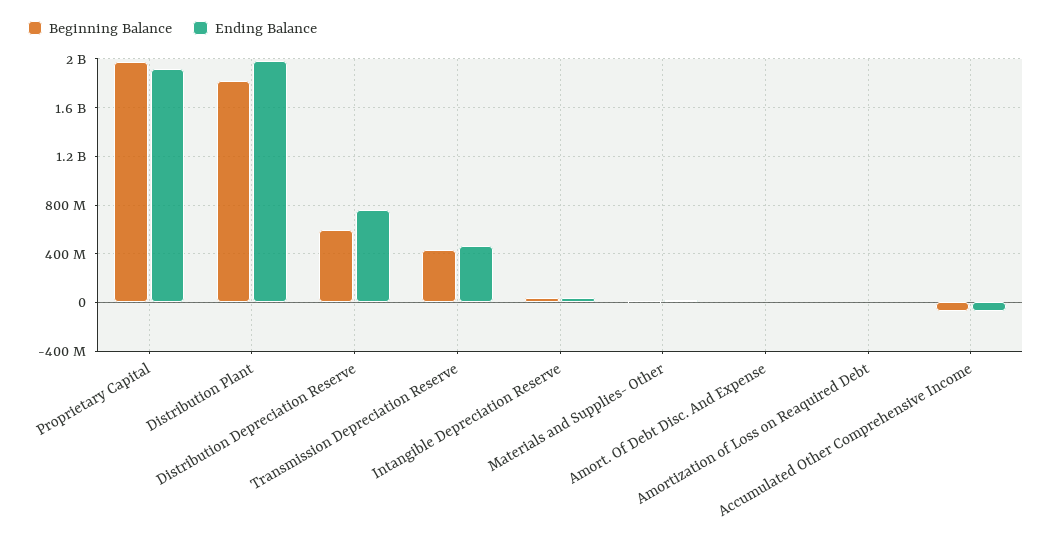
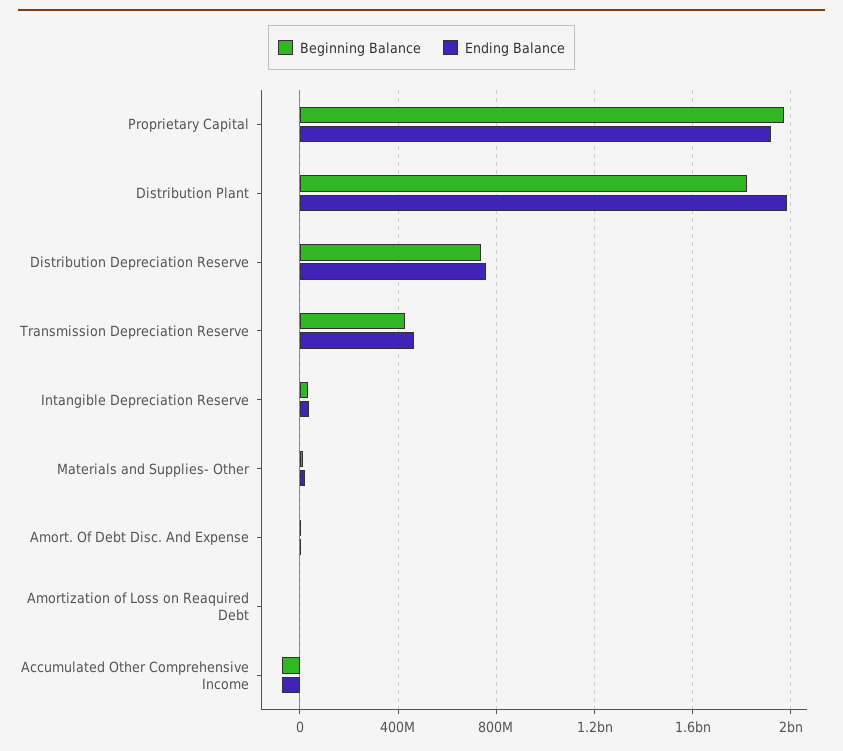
Beginning Balance, Distribution Depreciation Reserve: 600000000 -> 750000000

